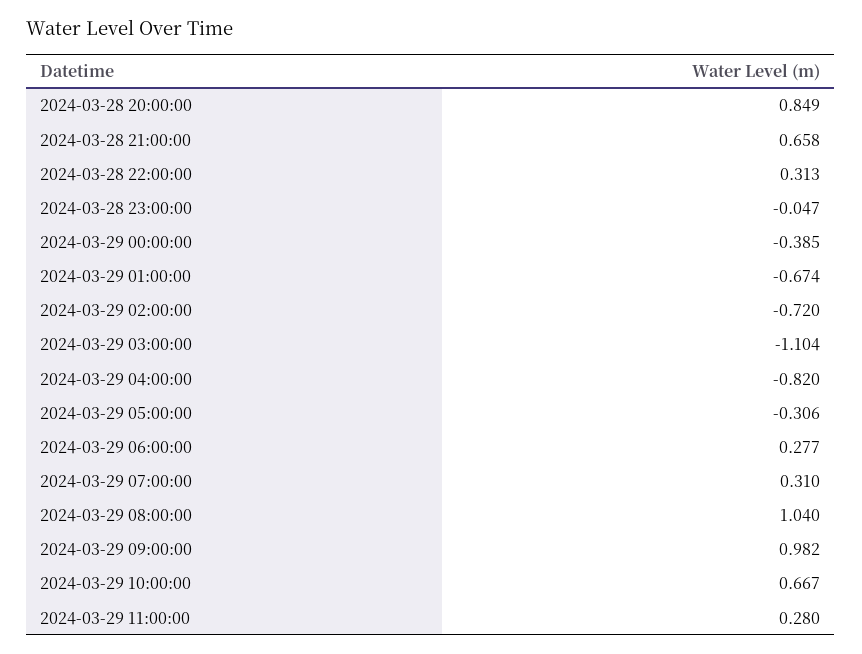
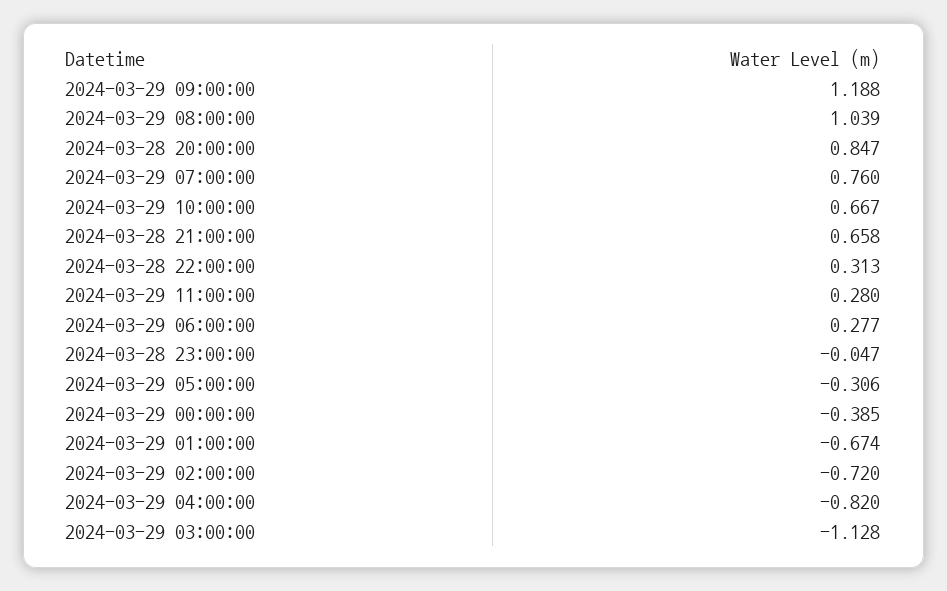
2024-03-28 20:00:00: 0.849 -> 0.847
2024-03-29 03:00:00: -1.104 -> -1.128
2024-03-29 07:00:00: 0.31 -> 0.76
2024-03-29 08:00:00: 1.04 -> 1.039
2024-03-29 09:00:00: 0.982 -> 1.188

